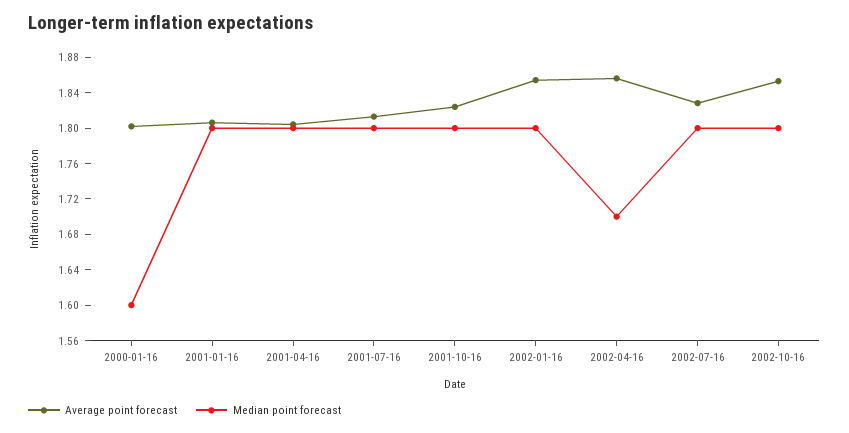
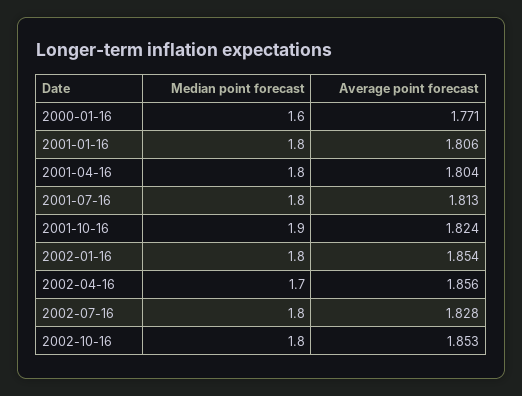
Average point forecast, 2000-01-16: 1.8 -> 1.771
Median point forecast, 2001-10-16: 1.8 -> 1.9

